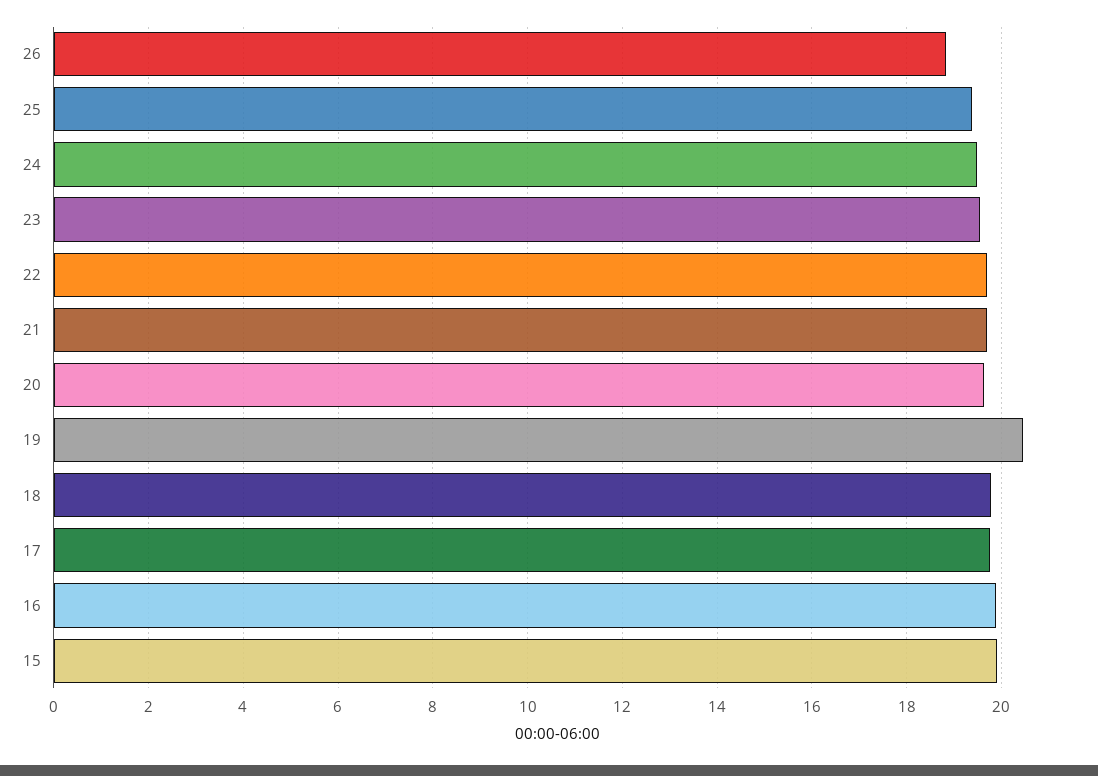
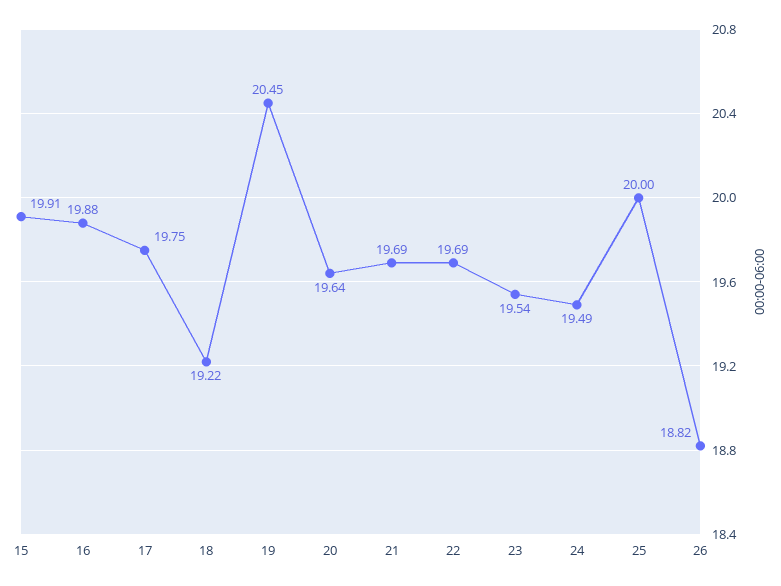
25: 19.4 -> 20
18: 19.8 -> 19.22

